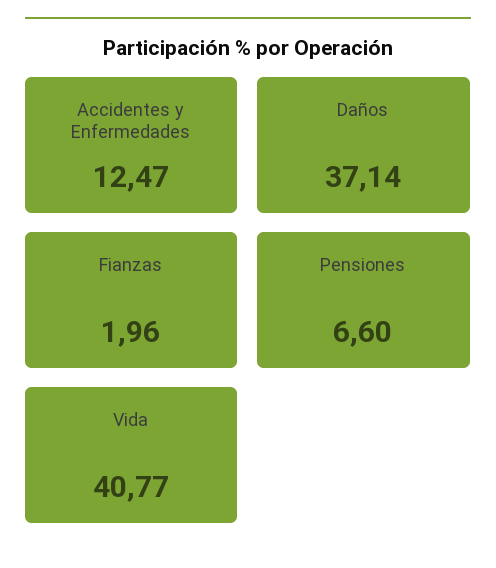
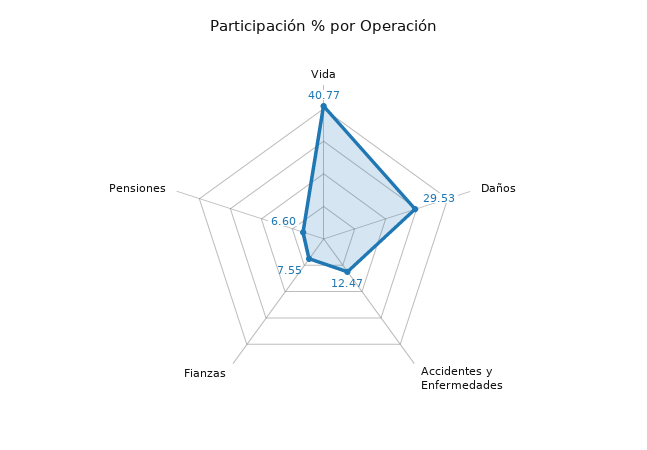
Daños: 37.14 -> 29.53
Fianzas: 1.96 -> 7.55

